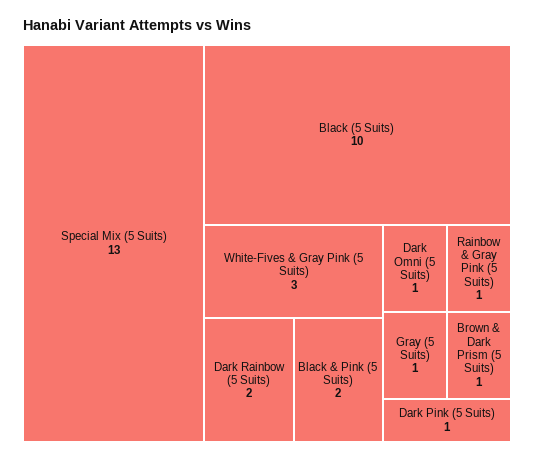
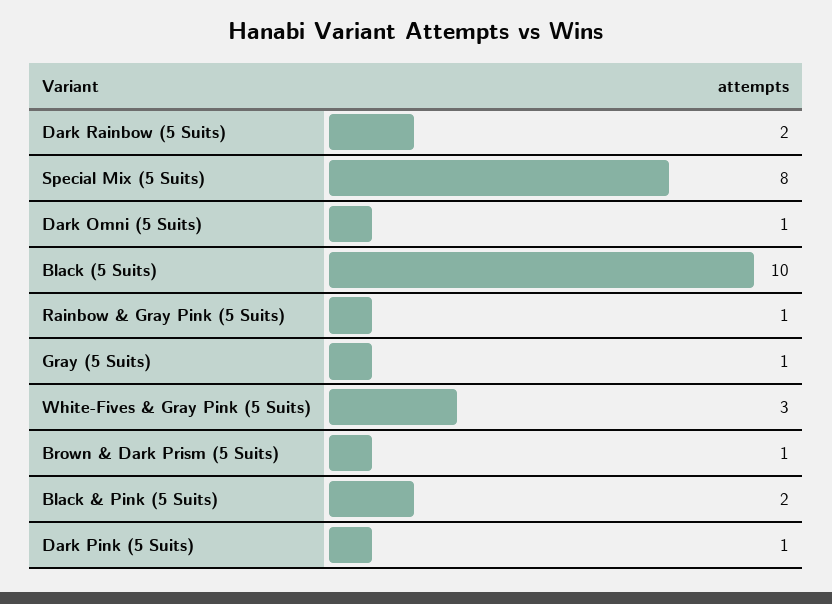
Special Mix (5 Suits): 13 -> 8

